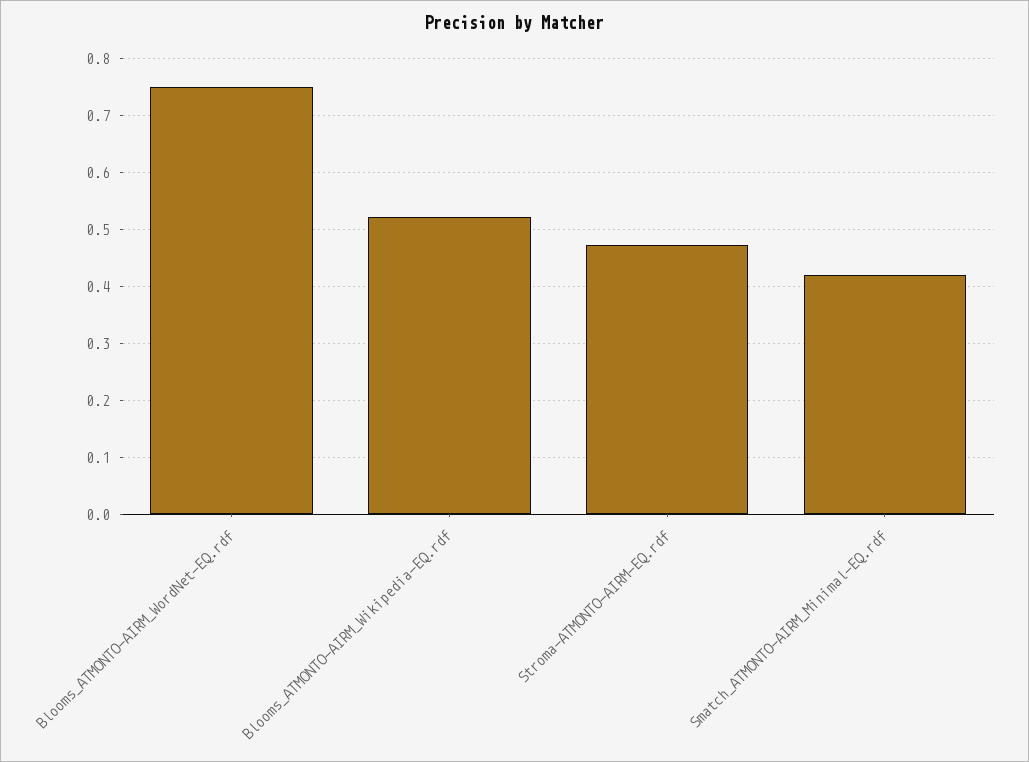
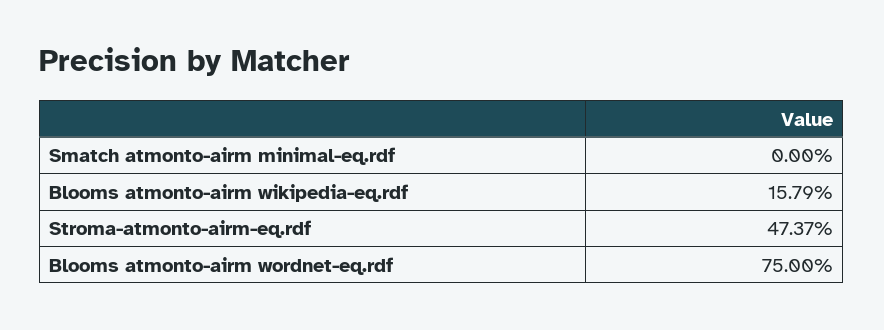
Blooms_ATMONTO-AIRM_Wikipedia-EQ.rdf: 0.52 -> 0.1579
Smatch_ATMONTO-AIRM_Minimal-EQ.rdf: 0.42 -> 0

